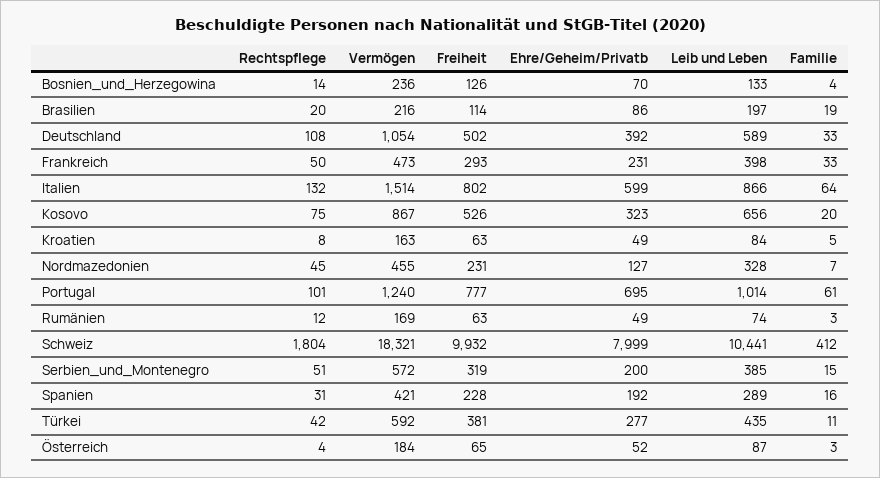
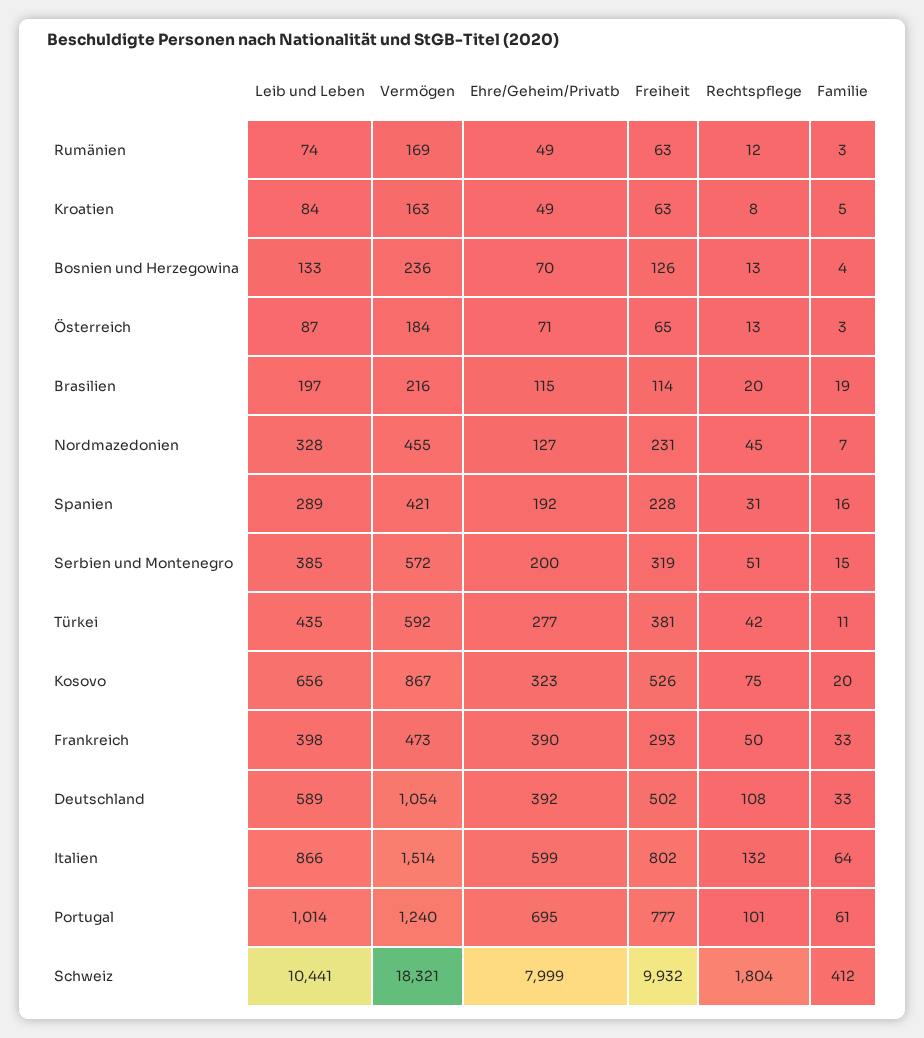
Rechtspflege, Bosnien_und_Herzegowina: 14 -> 13
Ehre/Geheim/Privatb, Brasilien: 86 -> 115
Ehre/Geheim/Privatb, Frankreich: 231 -> 390
Rechtspflege, Österreich: 4 -> 13
Ehre/Geheim/Privatb, Österreich: 52 -> 71

